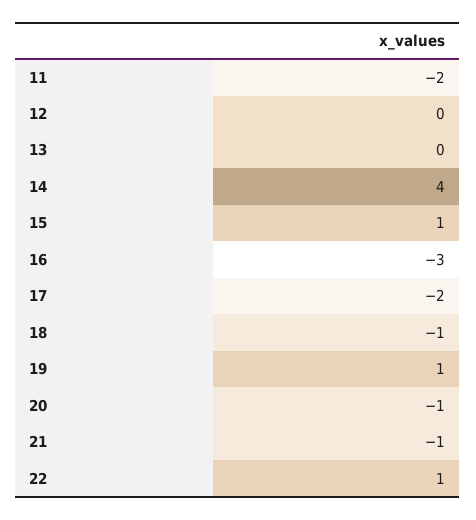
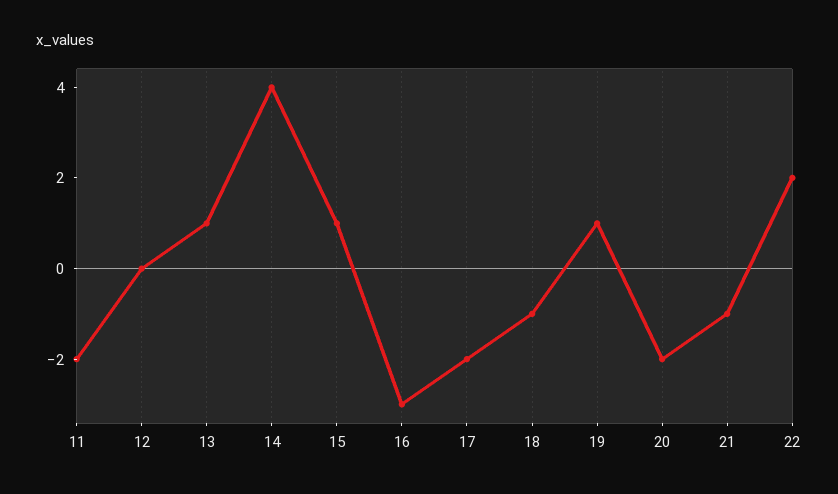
13: 0 -> 1
20: -1 -> -2
22: 1 -> 2

